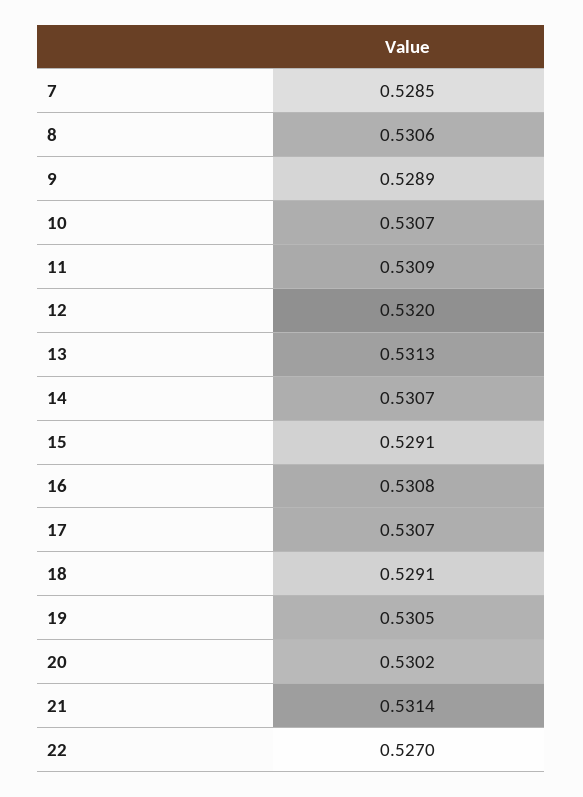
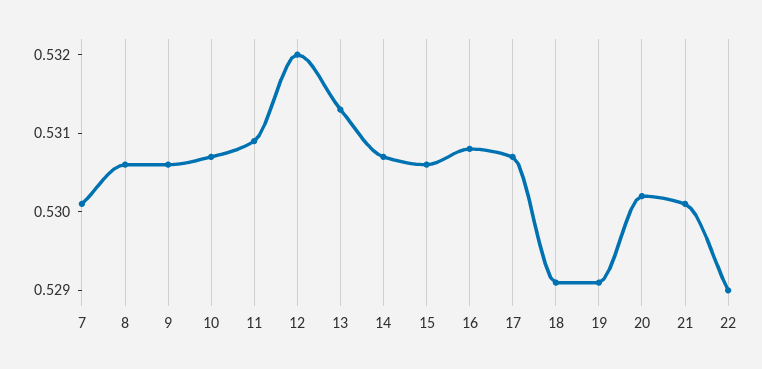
7: 0.5285 -> 0.53
9: 0.5289 -> 0.5305
15: 0.5291 -> 0.5305
19: 0.5305 -> 0.529
21: 0.5314 -> 0.53
22: 0.527 -> 0.529

